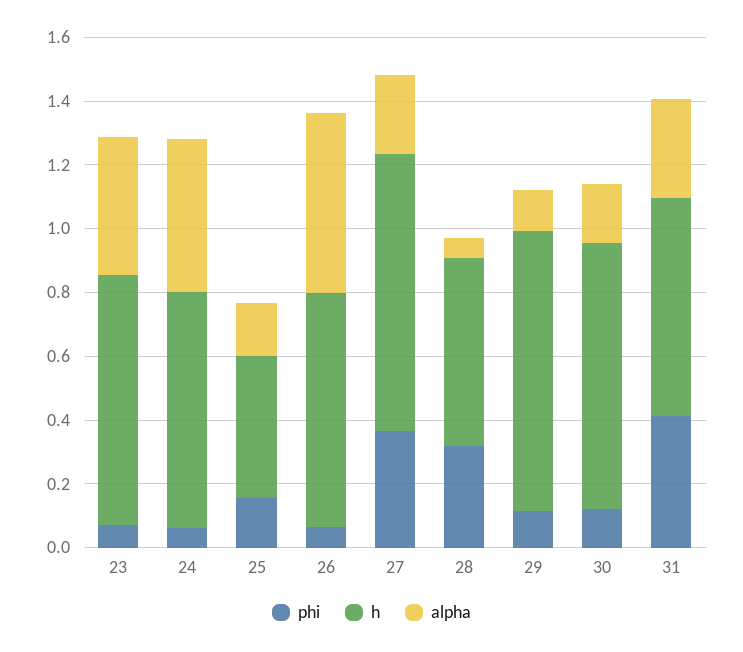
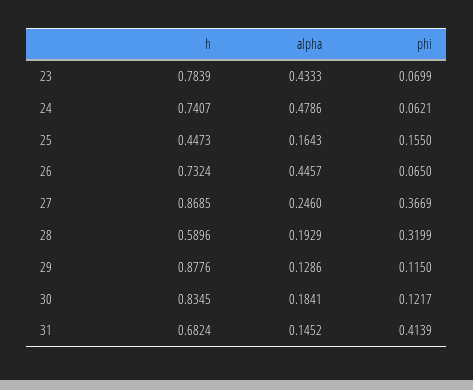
alpha, 26: 0.55 -> 0.4457
alpha, 28: 0.05 -> 0.1929
alpha, 31: 0.3 -> 0.1452

